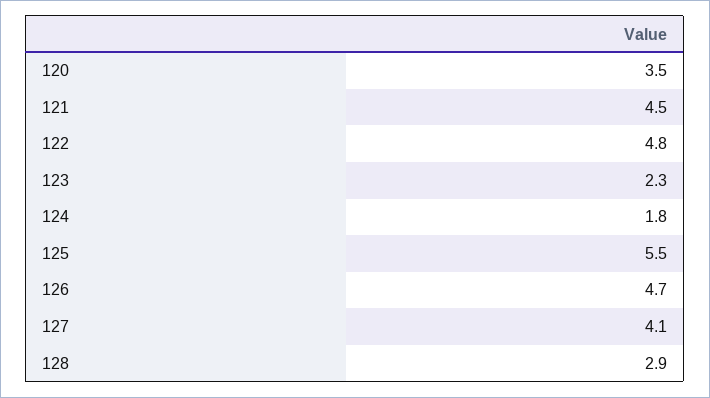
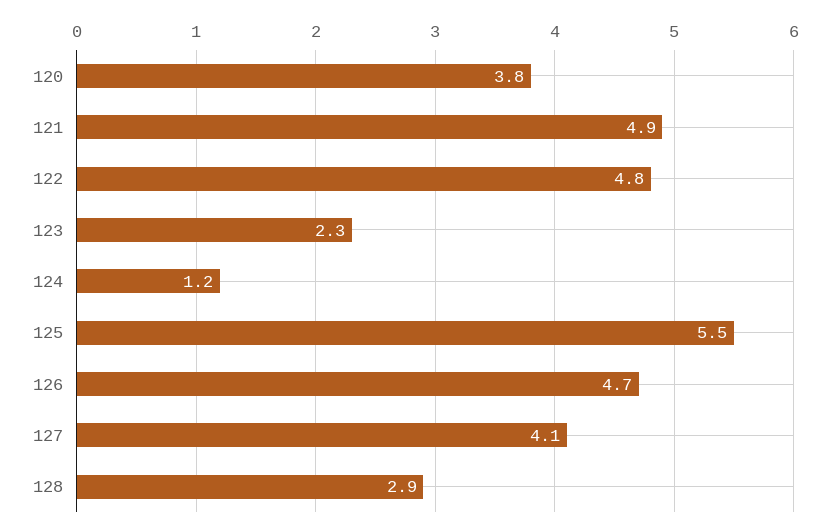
120: 3.5 -> 3.8
121: 4.5 -> 4.9
124: 1.8 -> 1.2

